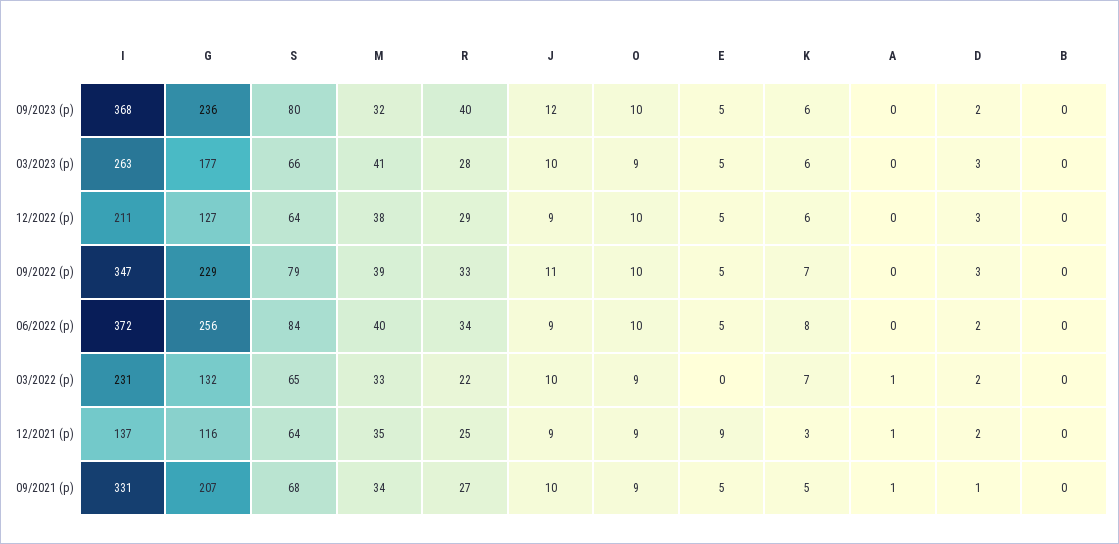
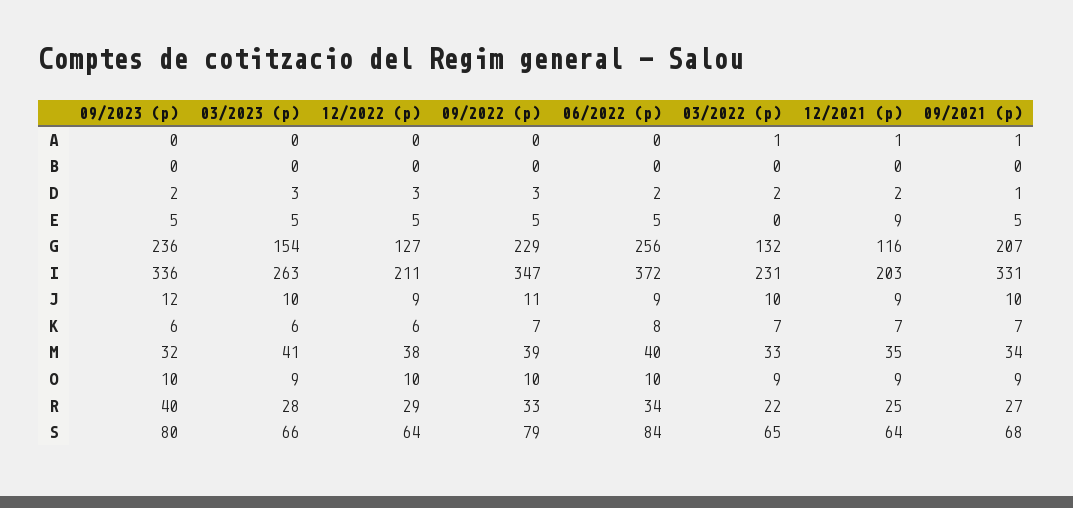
I, 09/2023 (p): 368 -> 336
G, 03/2023 (p): 177 -> 154
I, 12/2021 (p): 137 -> 203
K, 12/2021 (p): 3 -> 7
K, 09/2021 (p): 5 -> 7

